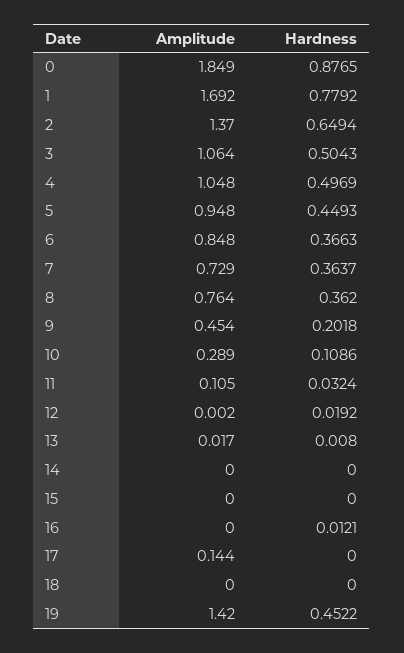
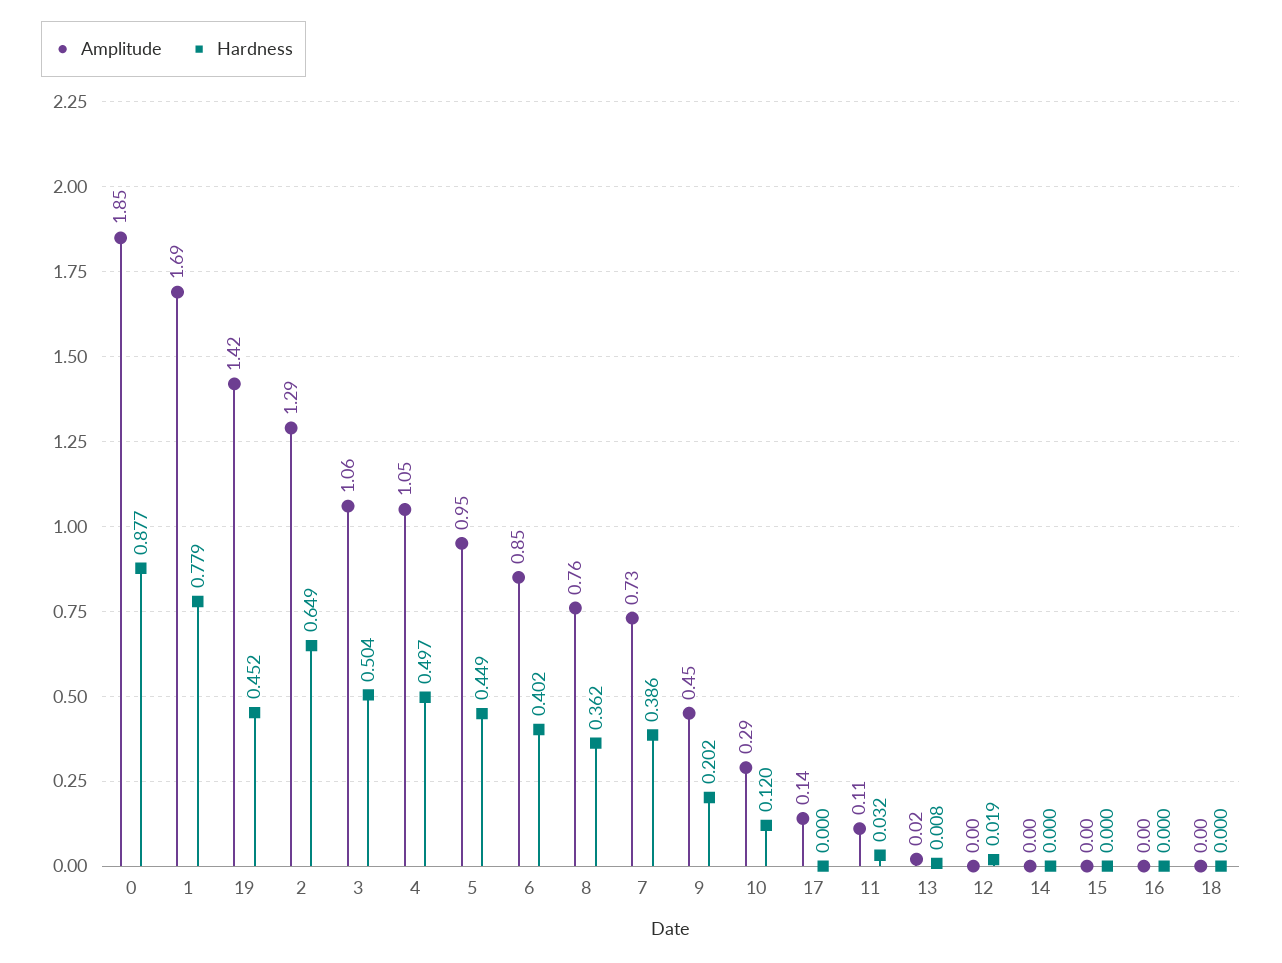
Amplitude, 2: 1.37 -> 1.29
Hardness, 6: 0.3663 -> 0.402
Hardness, 7: 0.3637 -> 0.386
Hardness, 10: 0.1086 -> 0.12
Hardness, 16: 0.0121 -> 0

